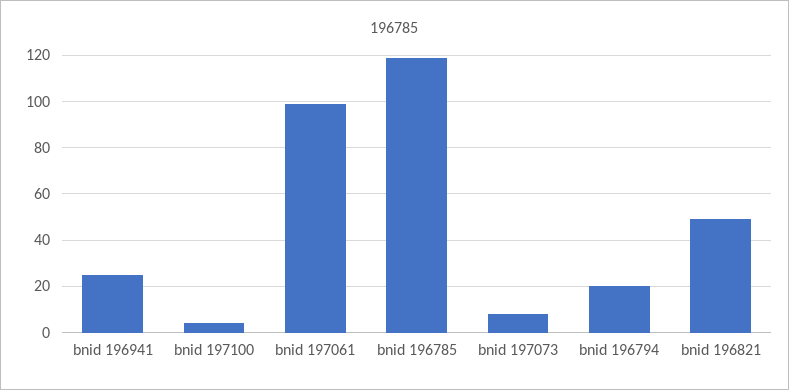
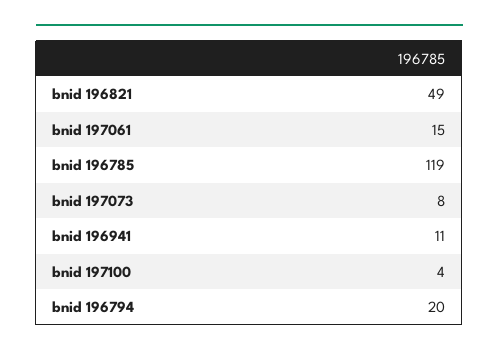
bnid 196941: 25 -> 11
bnid 197061: 100 -> 15

